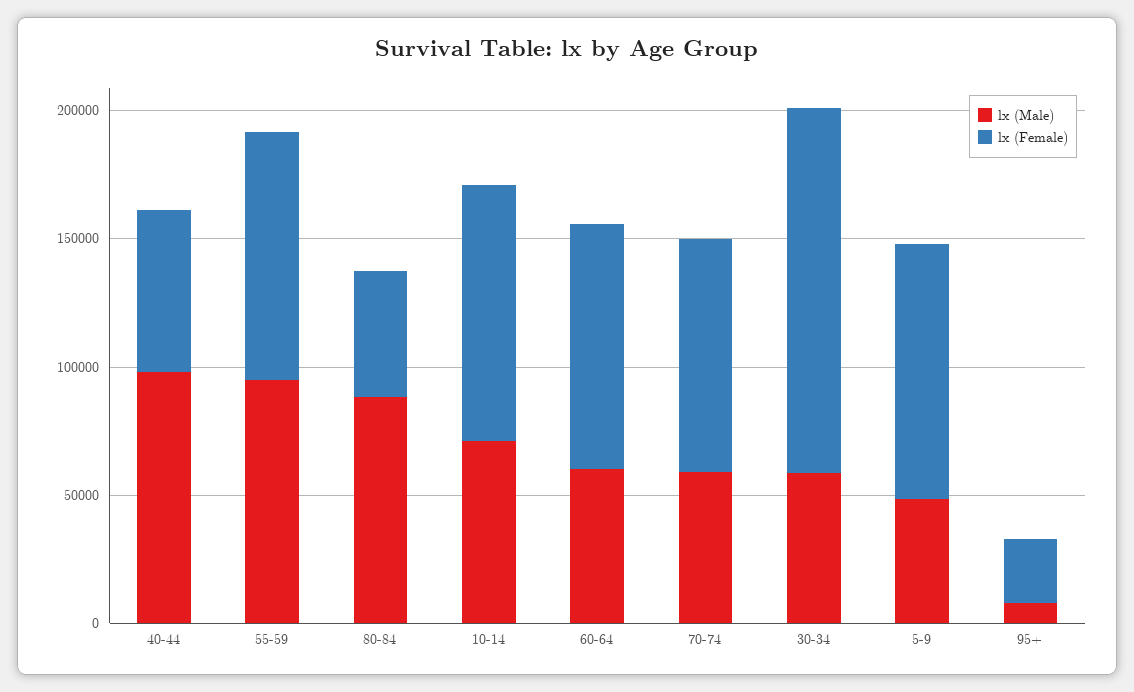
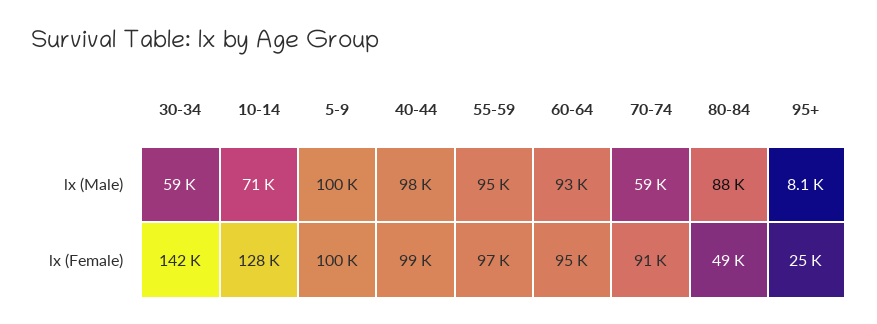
lx (Female), 40-44: 60000 -> 99000
lx (Female), 10-14: 100000 -> 128000
lx (Male), 60-64: 60000 -> 93000
lx (Male), 5-9: 50000 -> 100000

